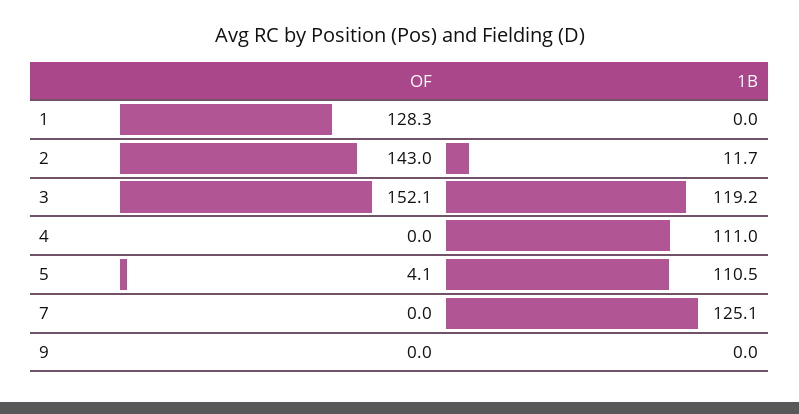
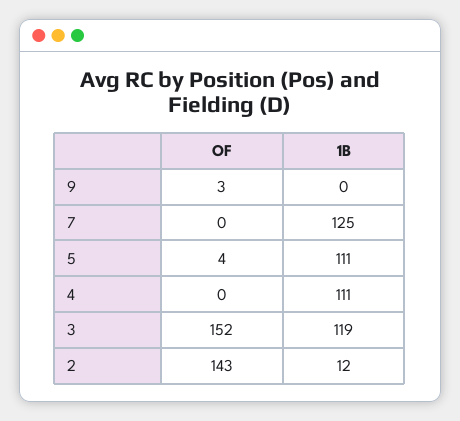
OF, 1: 128.3 -> none
1B, 1: 0 -> none
OF, 9: 0 -> 3

